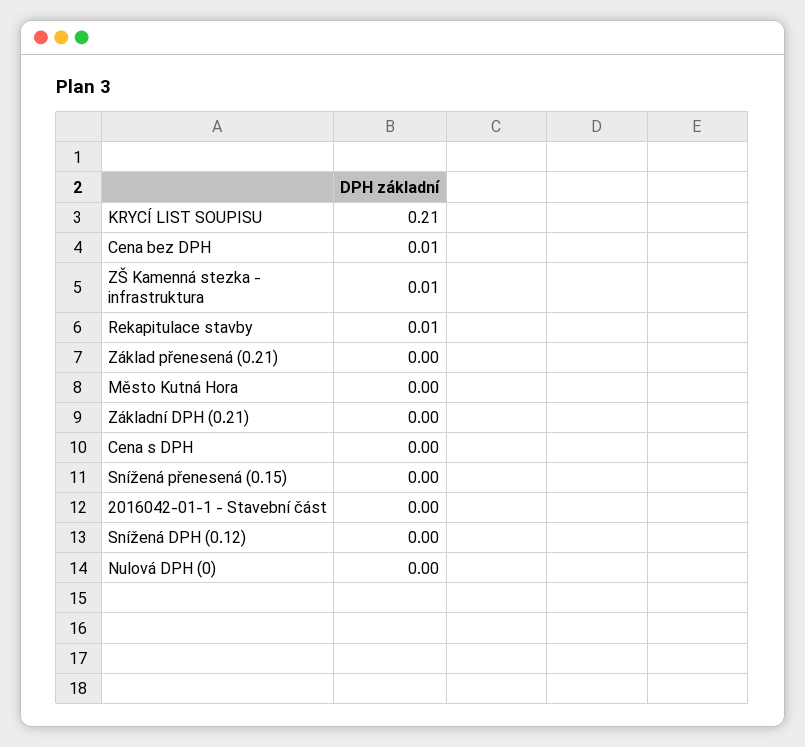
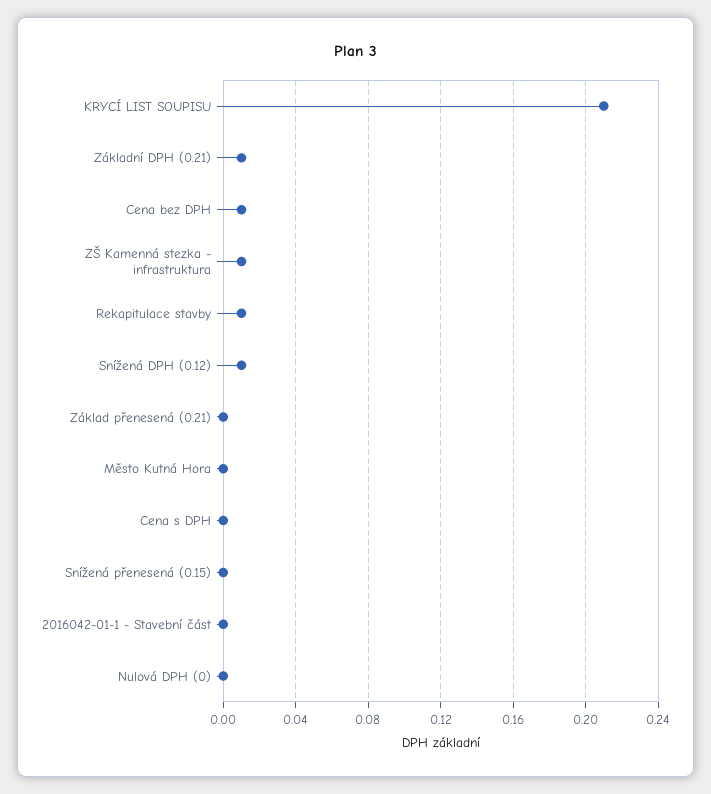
Základní DPH (0.21): 0 -> 0.01
Snížená DPH (0.12): 0 -> 0.01

